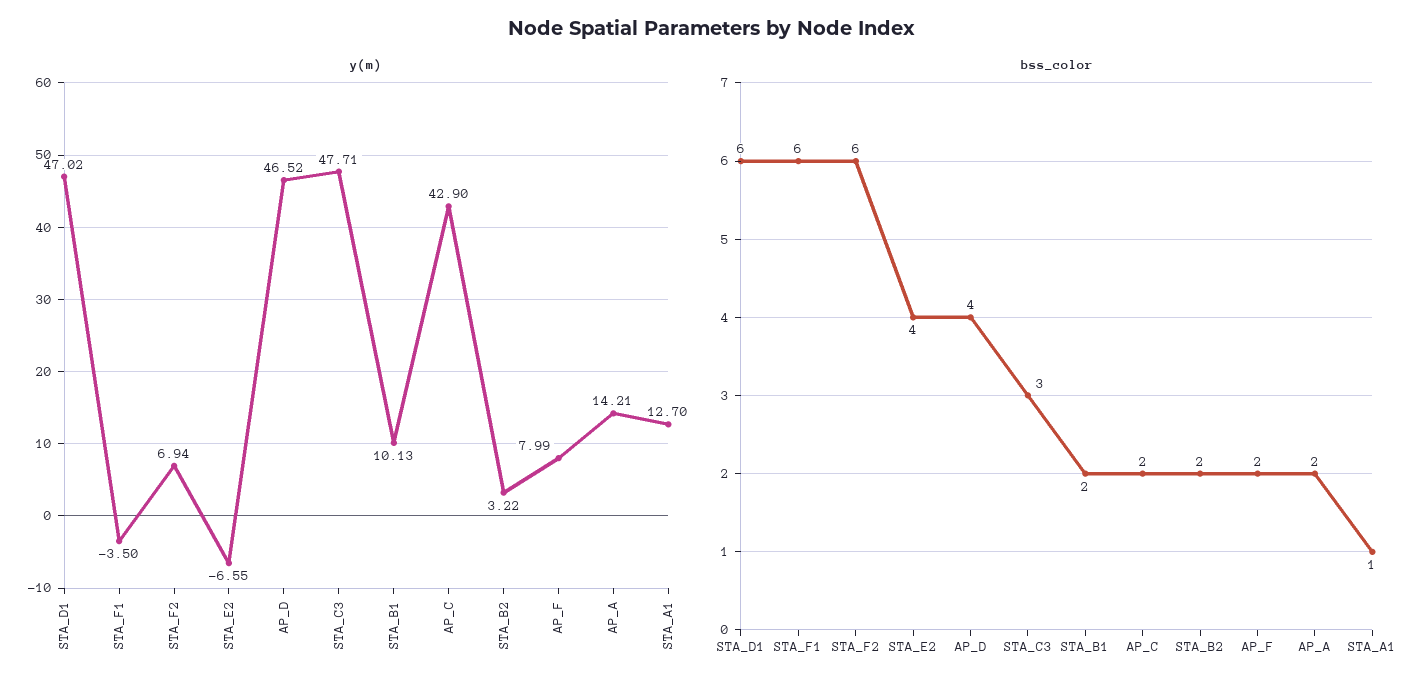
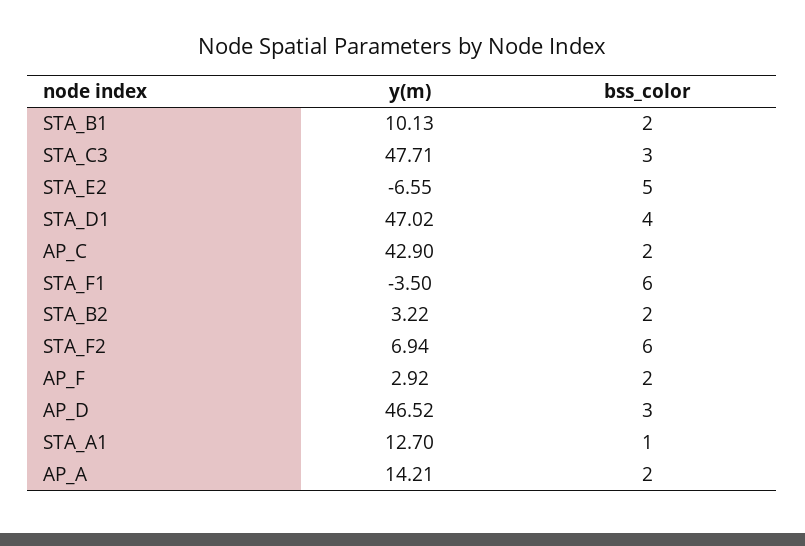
y(m), AP_F: 7.99 -> 2.92
bss_color, STA_D1: 6 -> 4
bss_color, STA_E2: 4 -> 5
bss_color, AP_D: 4 -> 3

